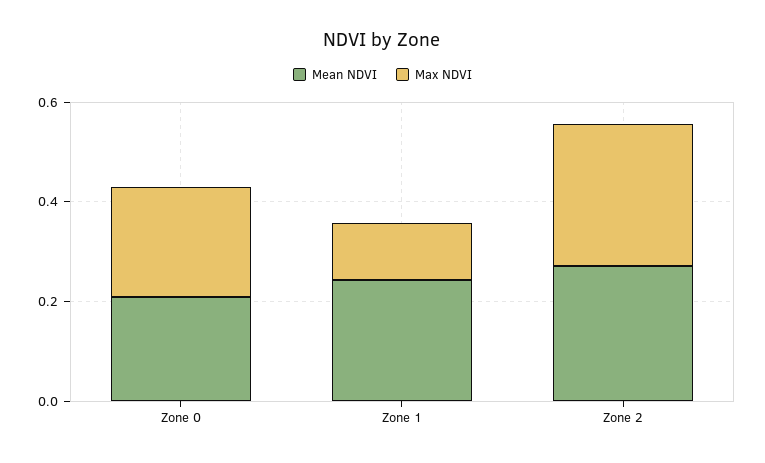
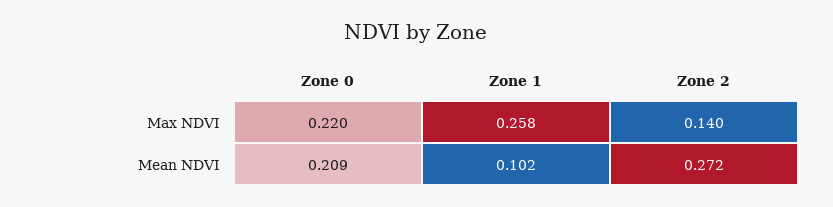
Mean NDVI, Zone 1: 0.25 -> 0.102
Max NDVI, Zone 1: 0.1 -> 0.258
Max NDVI, Zone 2: 0.3 -> 0.14

